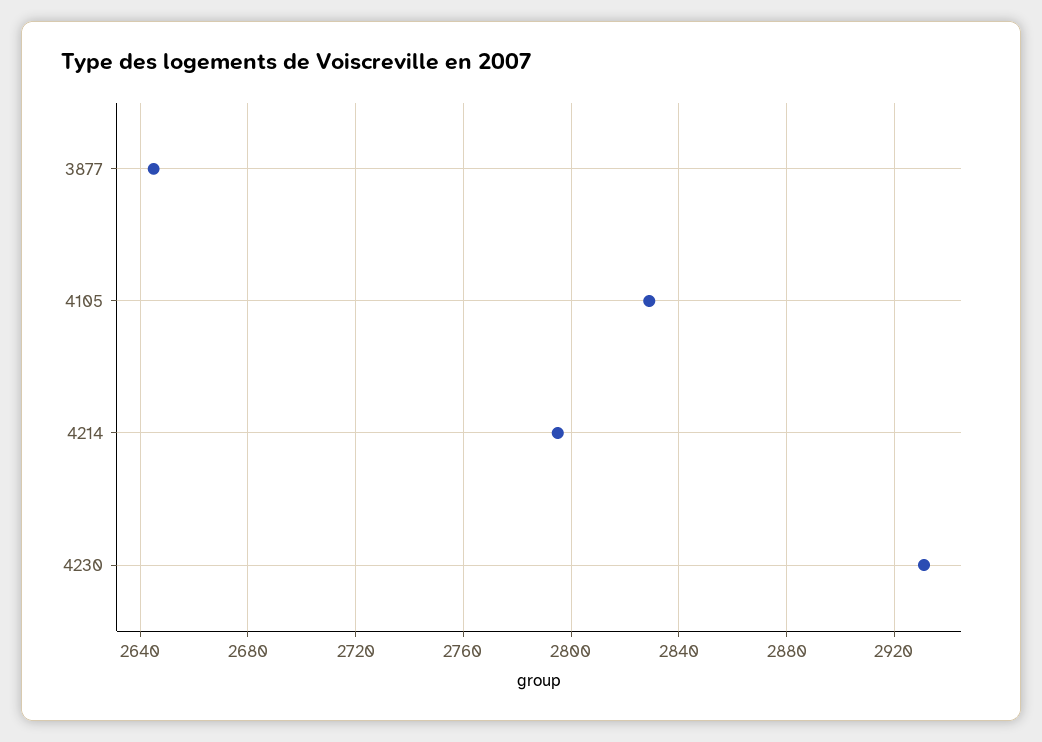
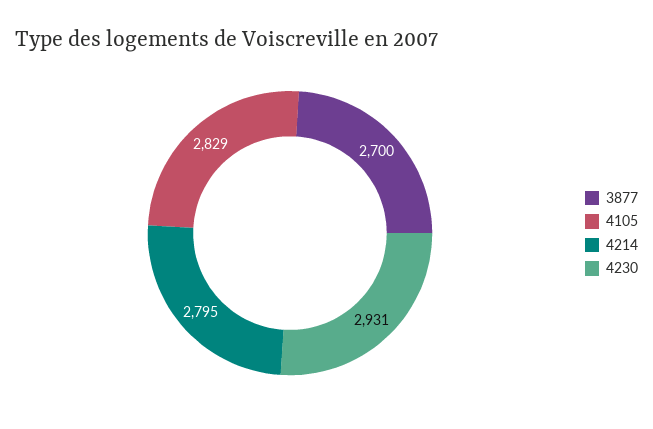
3877: 2645 -> 2700

